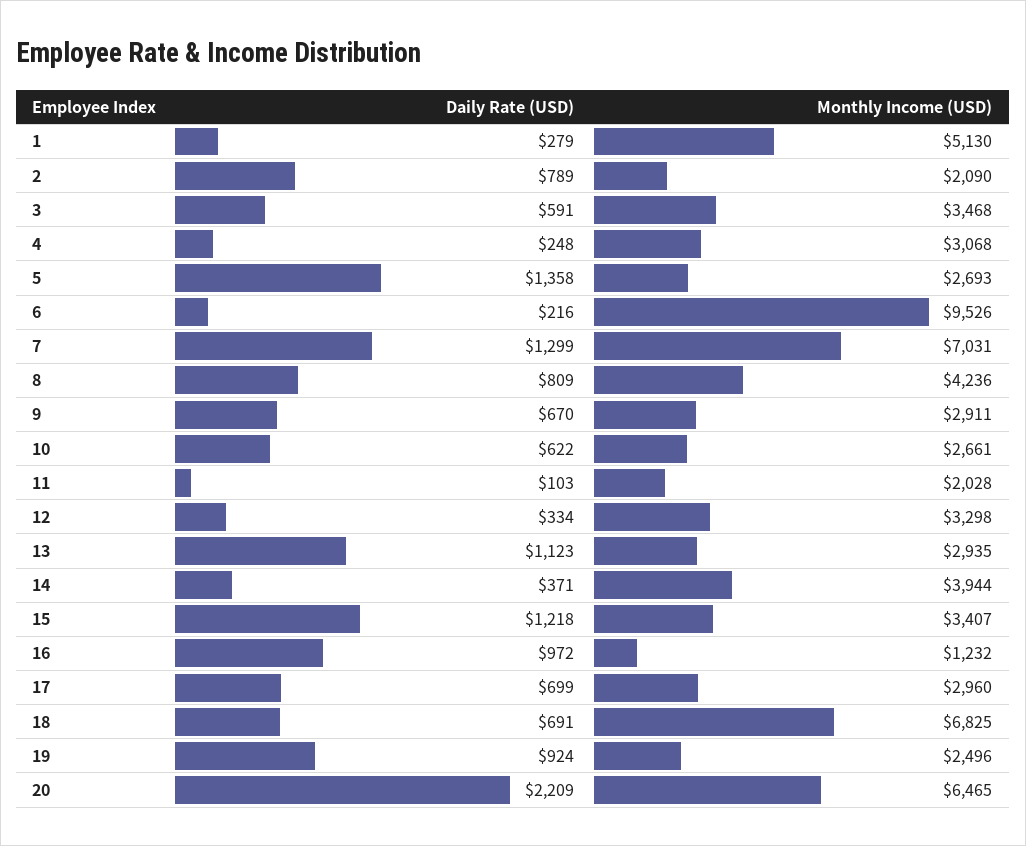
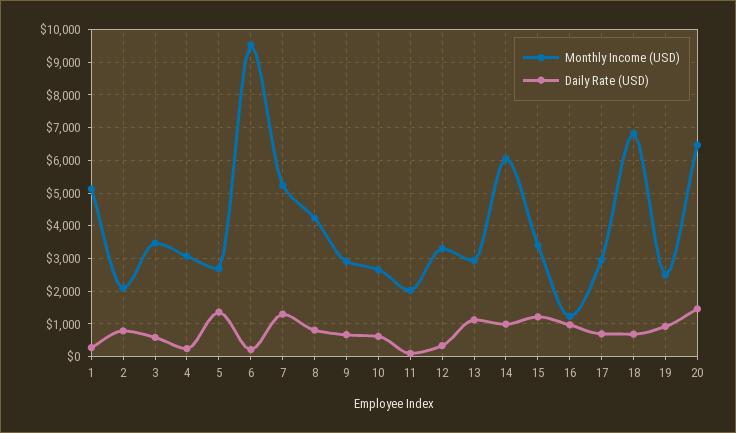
Monthly Income (USD), 7: 7031 -> 5200
Daily Rate (USD), 14: 371 -> 1000
Monthly Income (USD), 14: 3944 -> 6000
Daily Rate (USD), 20: 2209 -> 1400

